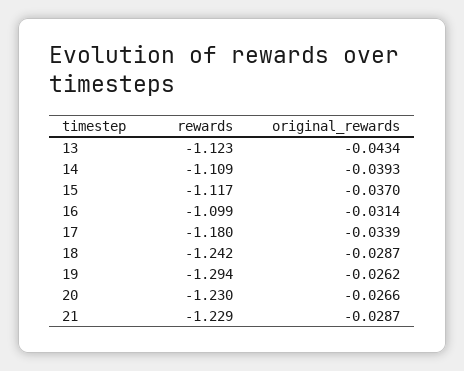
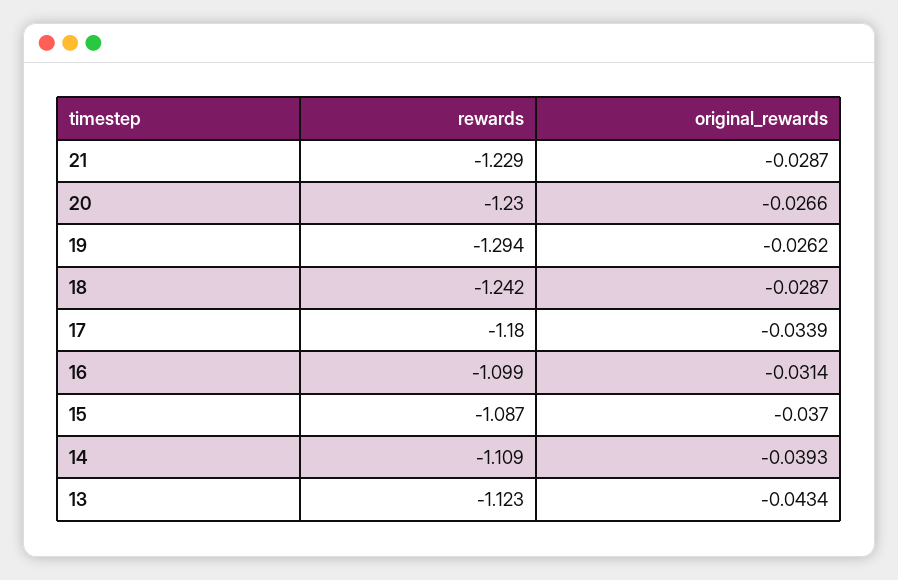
rewards, 15: -1.117 -> -1.087

